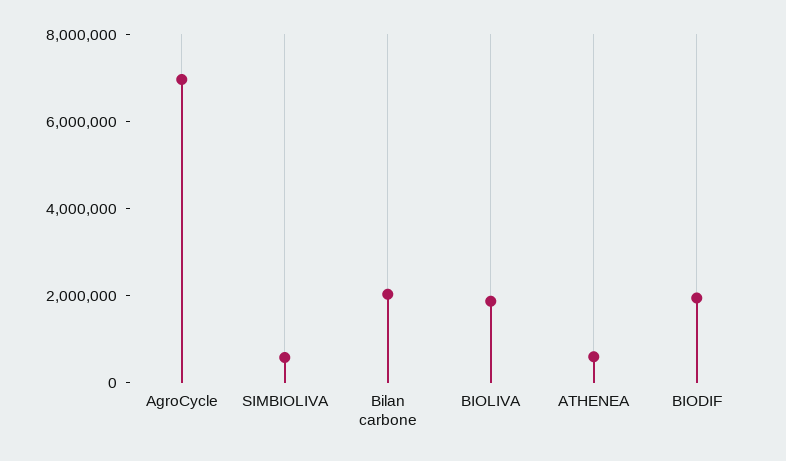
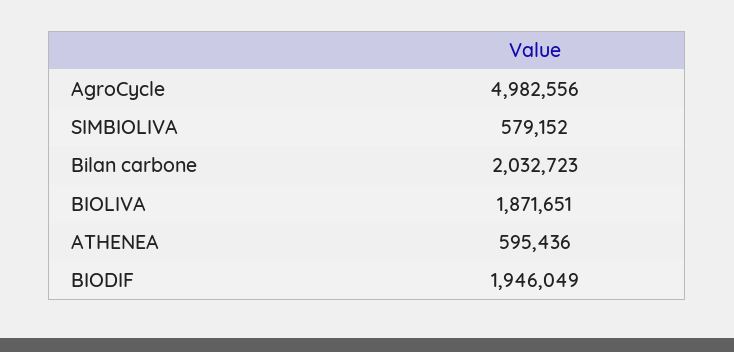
AgroCycle: 7000000 -> 4982556

